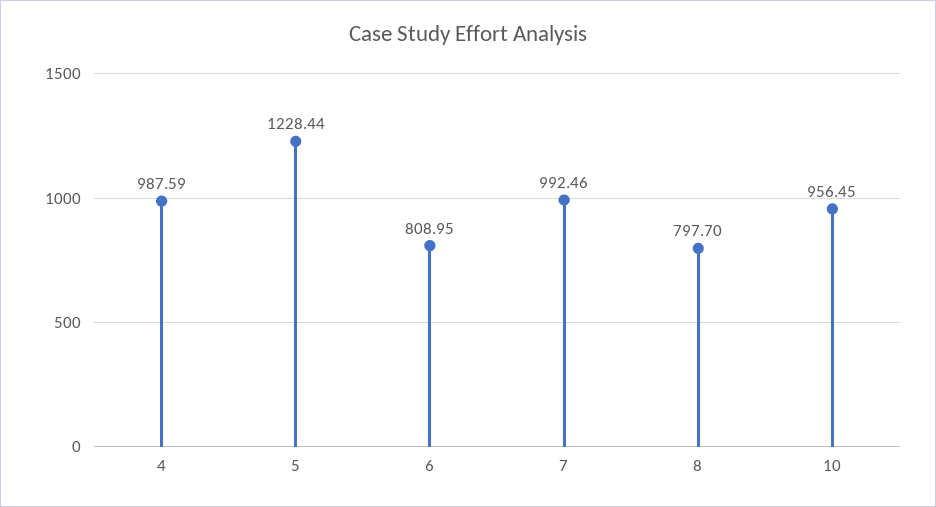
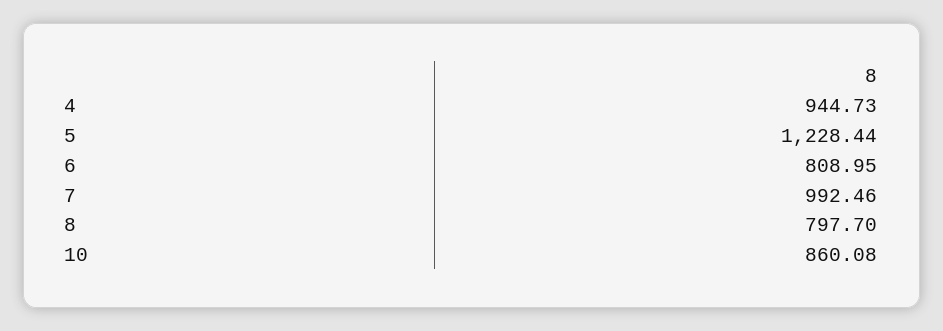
4: 987.59 -> 944.73
10: 956.45 -> 860.08

